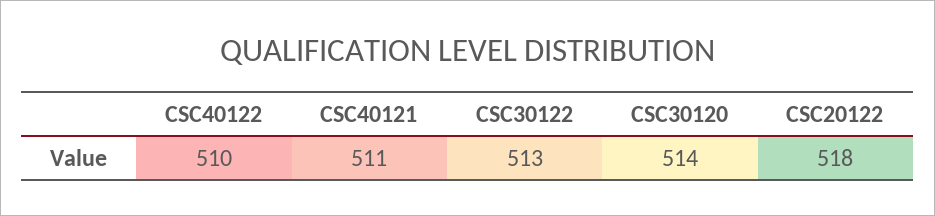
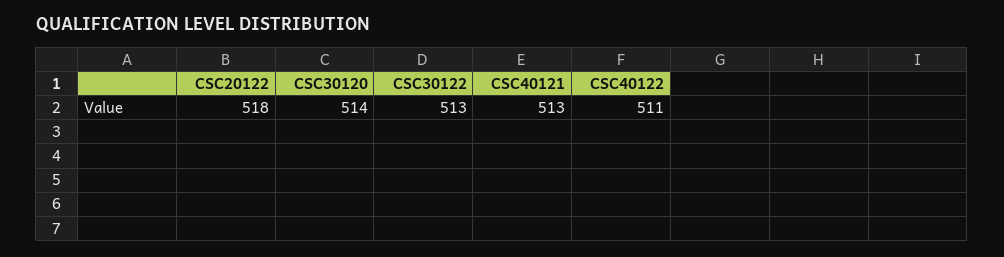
CSC40122: 510 -> 511
CSC40121: 511 -> 513

